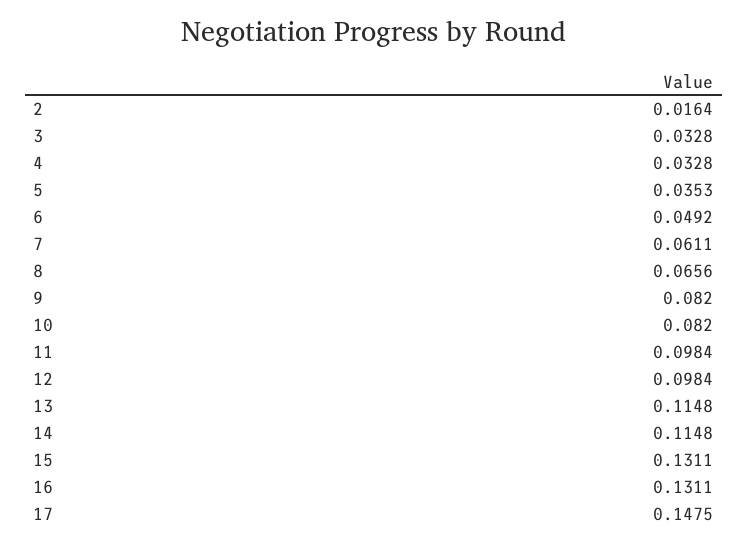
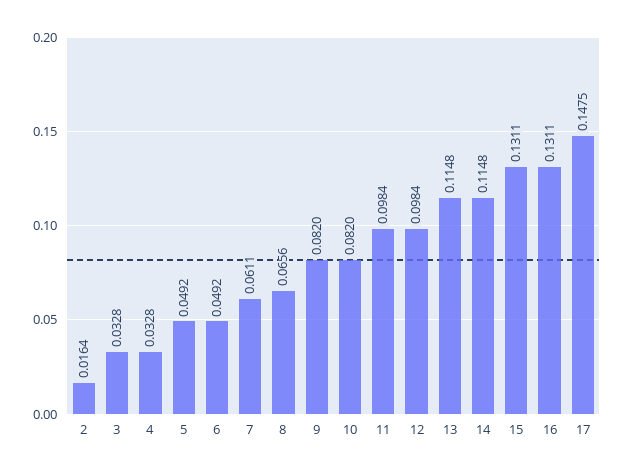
5: 0.0353 -> 0.0492

